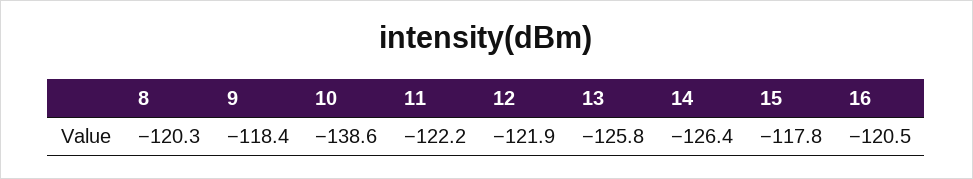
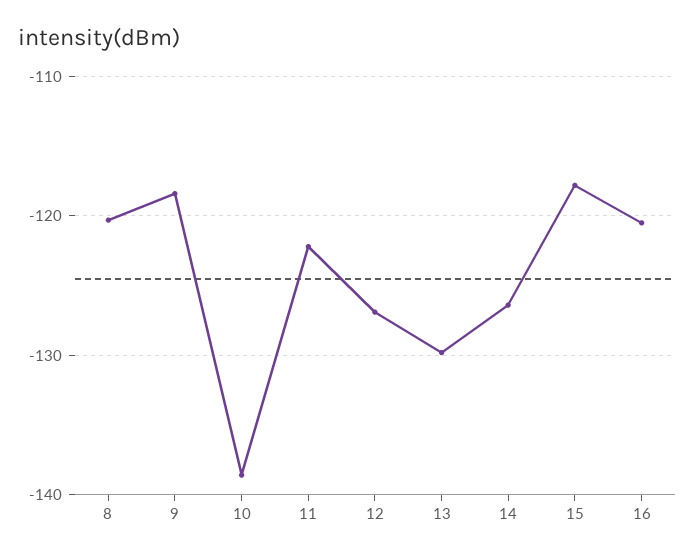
12: -121.9 -> -127
13: -125.8 -> -130

